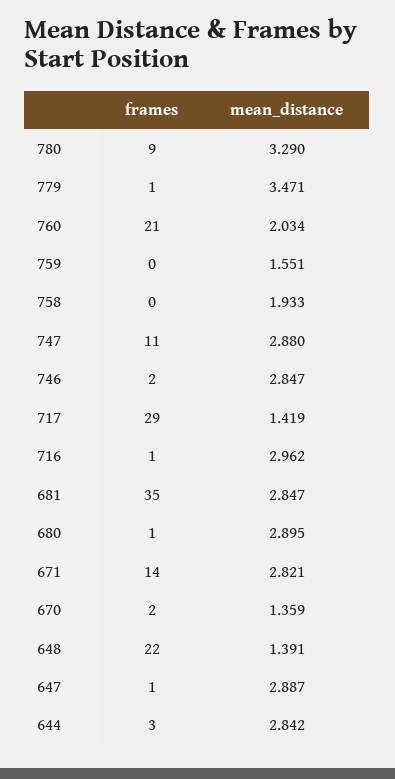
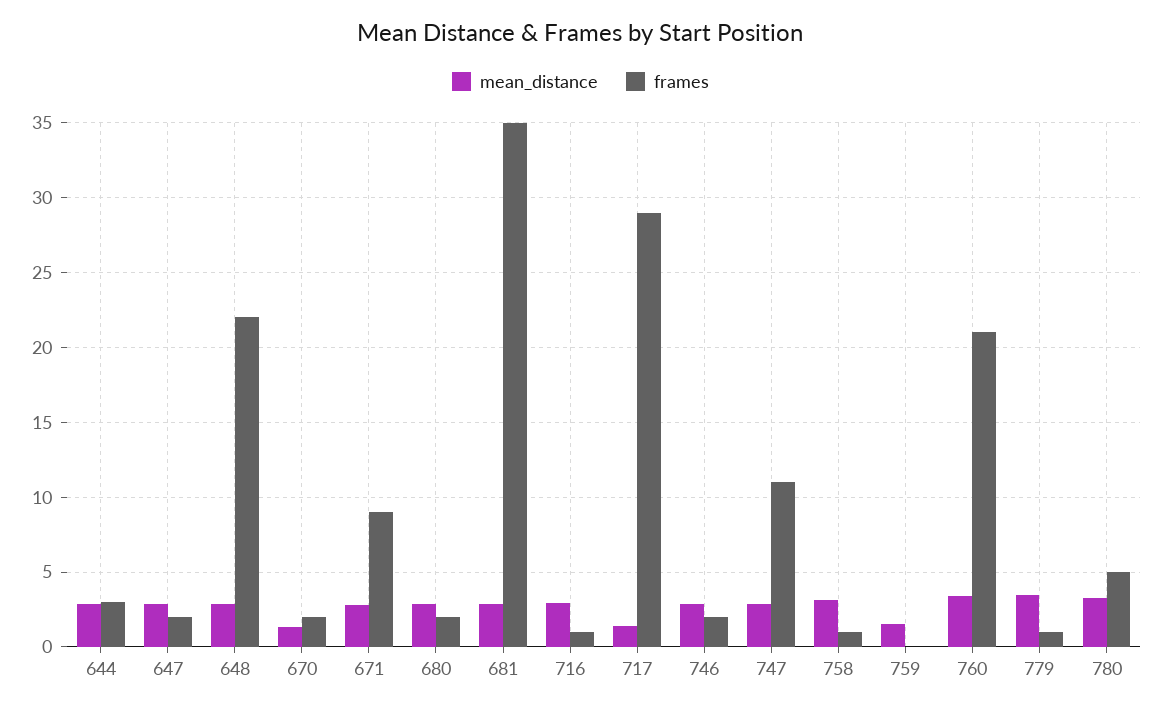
frames, 780: 9 -> 5
mean_distance, 760: 2.034 -> 3.5
frames, 758: 0 -> 1
mean_distance, 758: 1.933 -> 3
frames, 680: 1 -> 2
frames, 671: 14 -> 9
mean_distance, 648: 1.391 -> 3
frames, 647: 1 -> 2

